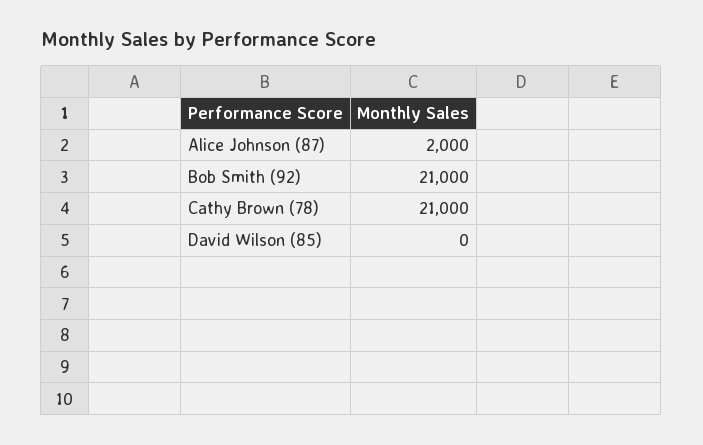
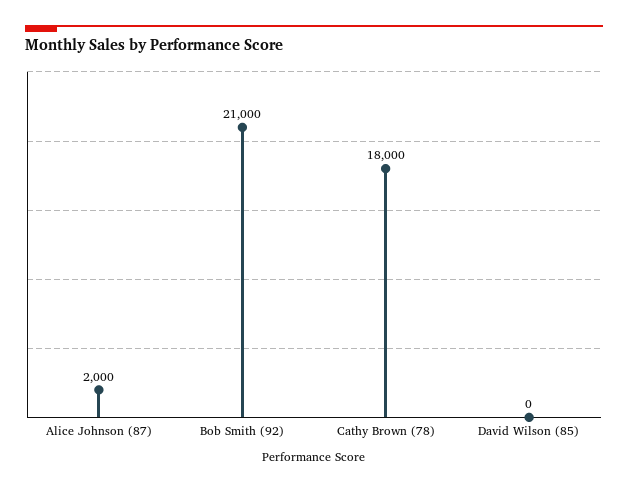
Cathy Brown (78): 21000 -> 18000

